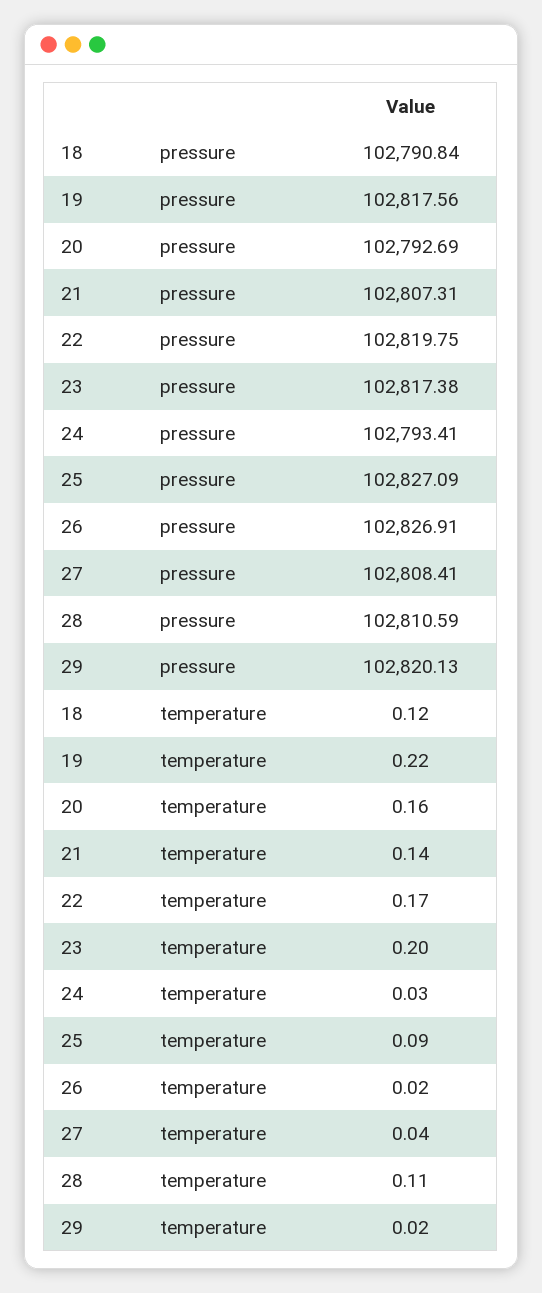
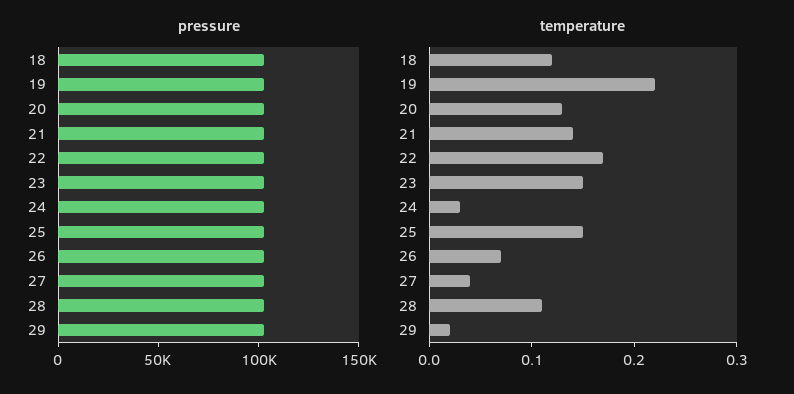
temperature, 20: 0.16 -> 0.13
temperature, 23: 0.2 -> 0.15
temperature, 25: 0.09 -> 0.15
temperature, 26: 0.02 -> 0.07

